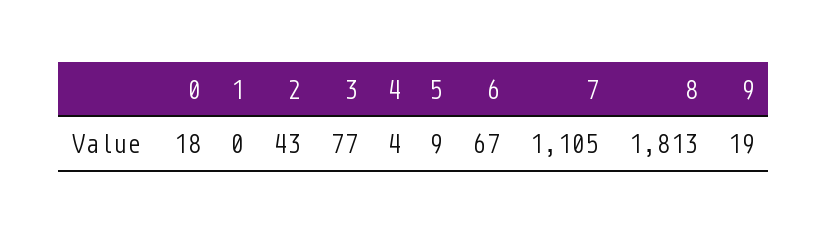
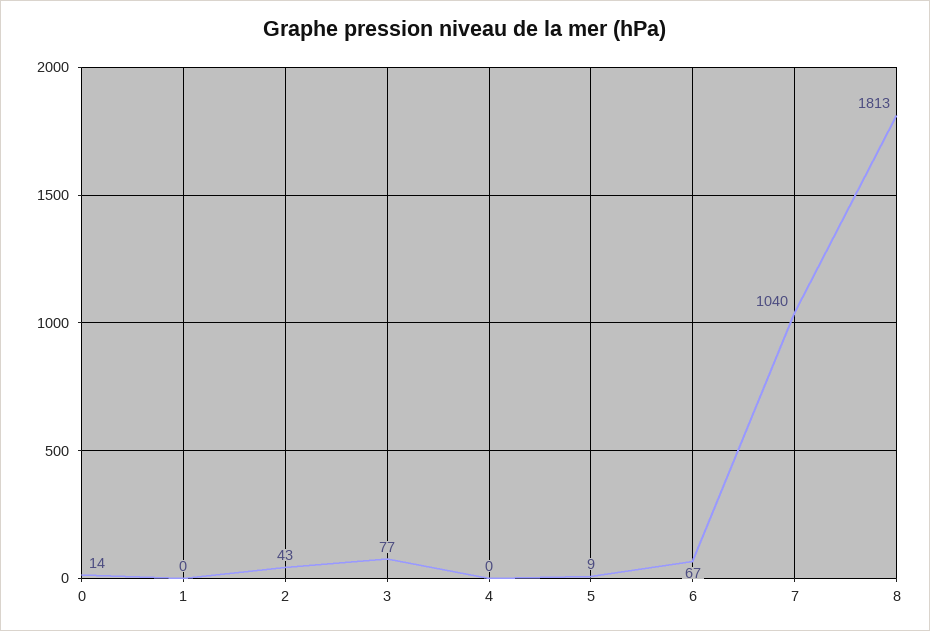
0: 18 -> 14
4: 4 -> 0
7: 1105 -> 1040
9: 19 -> none

